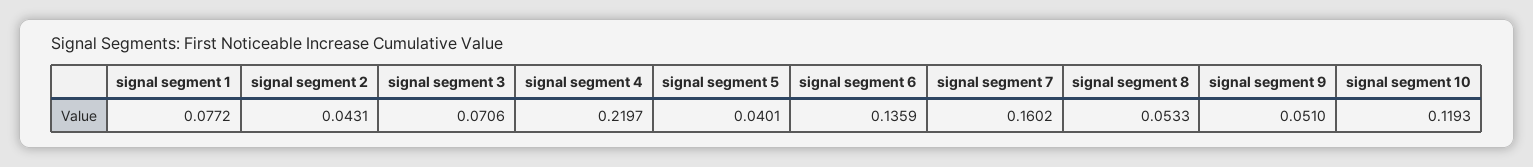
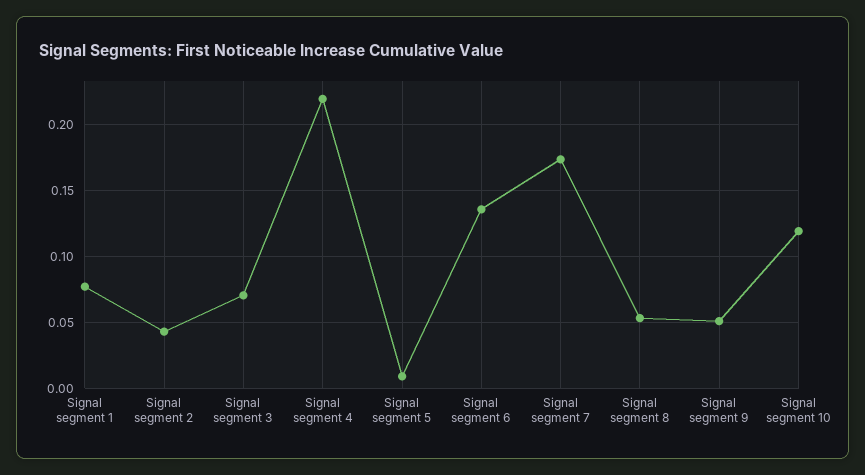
signal segment 5: 0.0401 -> 0.01
signal segment 7: 0.1602 -> 0.175

